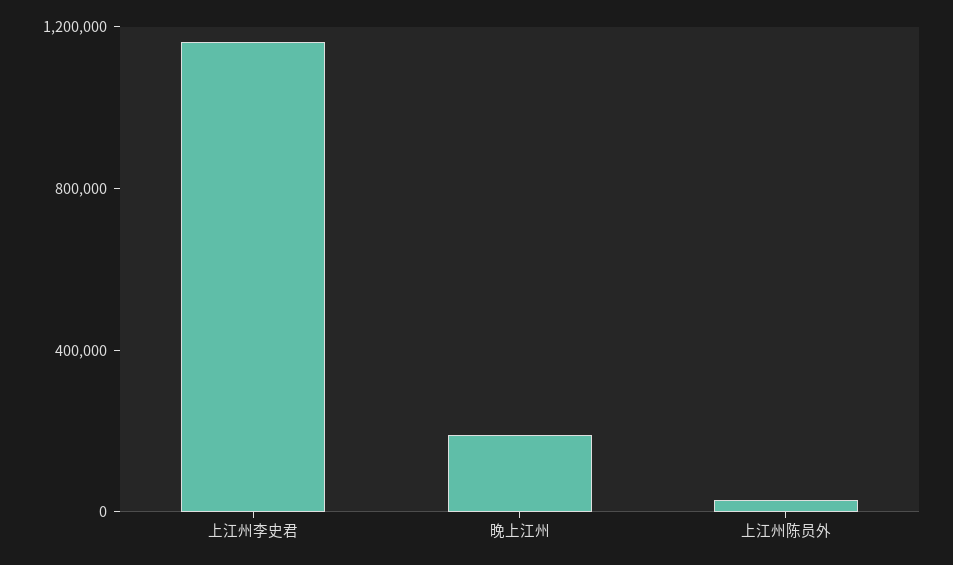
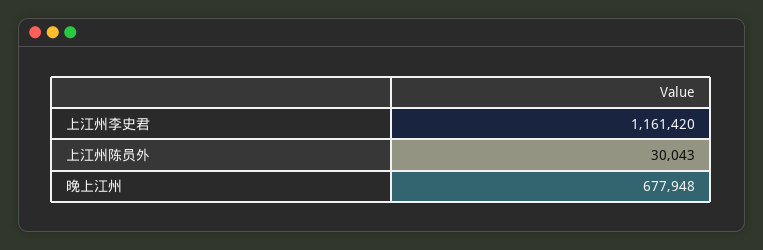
晚上江州: 200000 -> 677948

